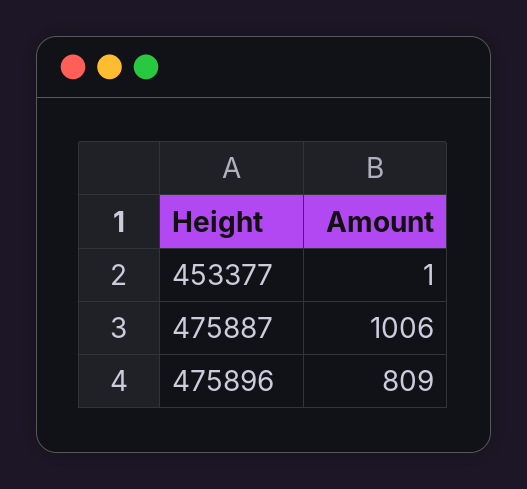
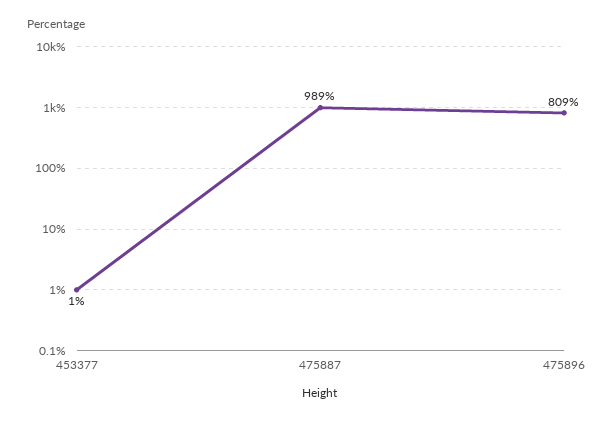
475887: 1006 -> 989

